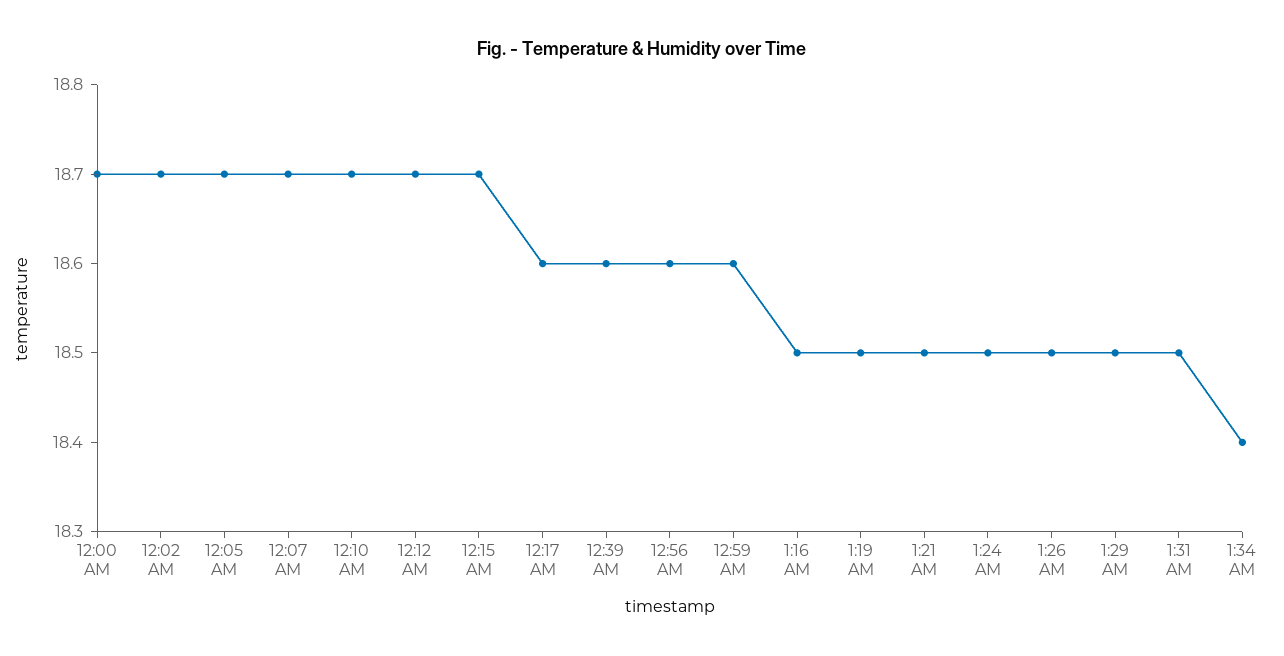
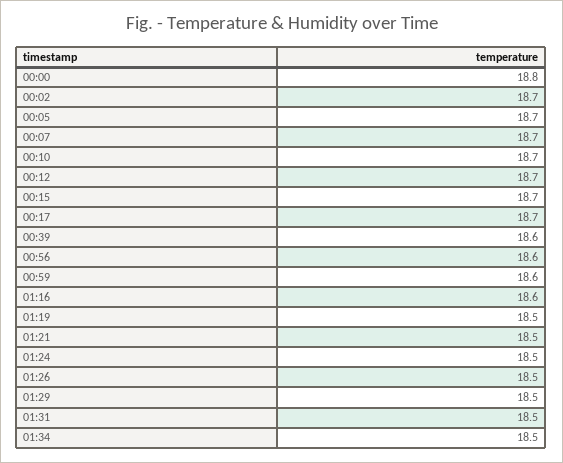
12:00 AM: 18.7 -> 18.8
12:17 AM: 18.6 -> 18.7
1:16 AM: 18.5 -> 18.6
1:34 AM: 18.4 -> 18.5

